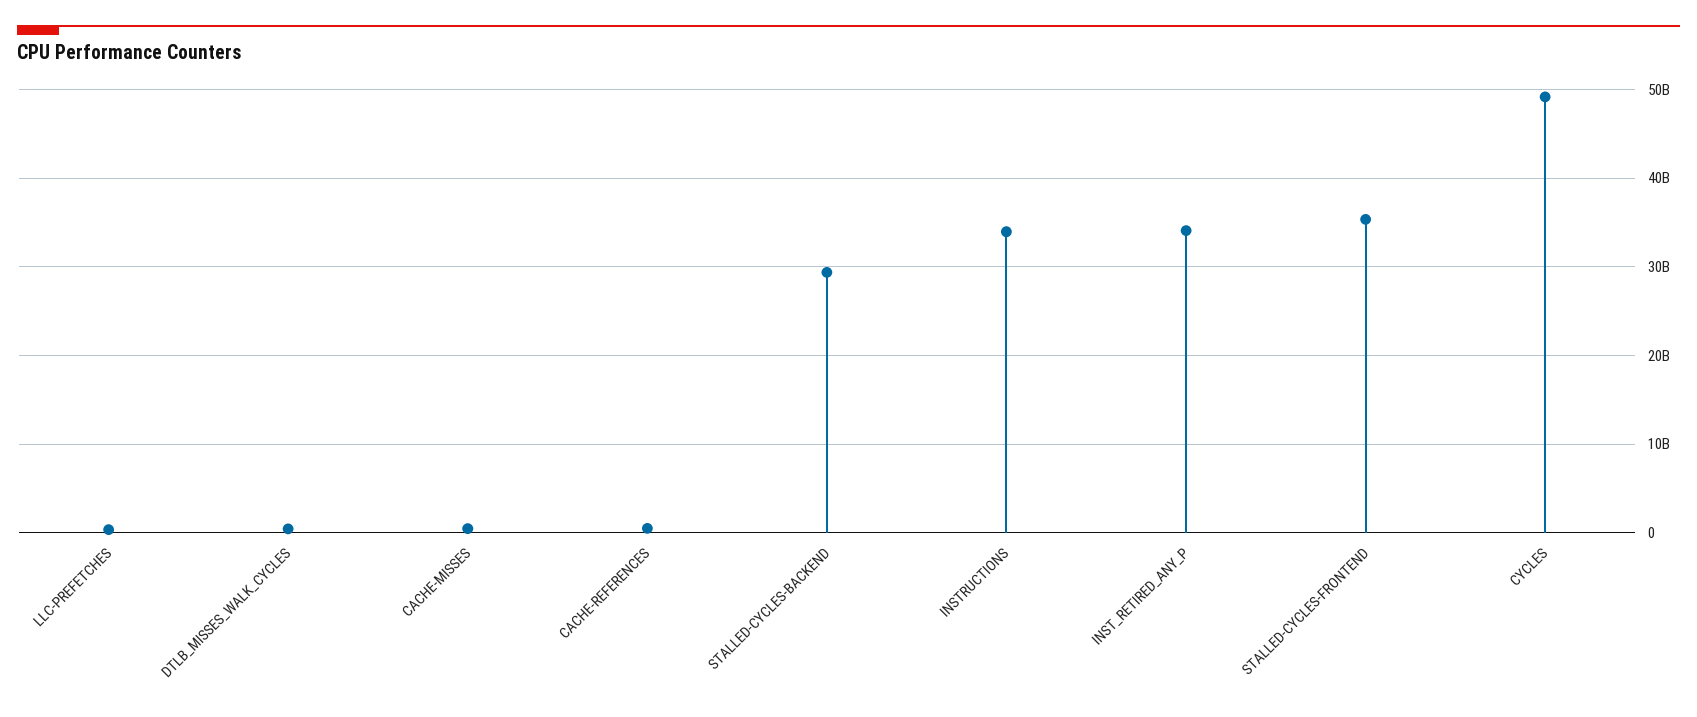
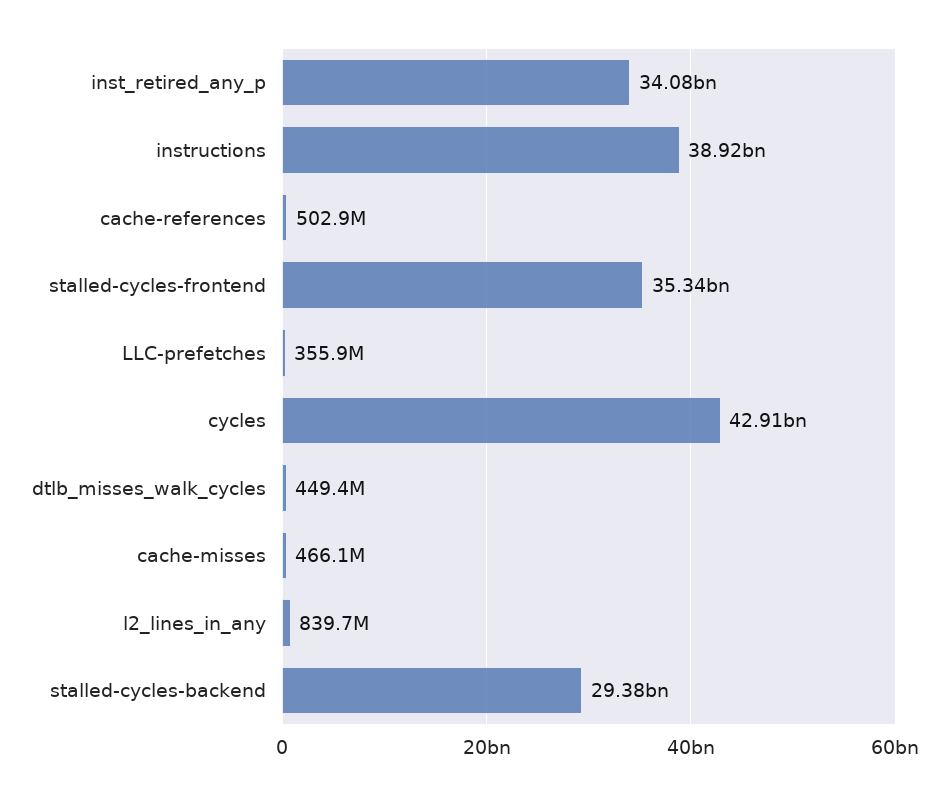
INSTRUCTIONS: 34000000000 -> 38920000000
CYCLES: 49000000000 -> 42910000000
l2_lines_in_any: none -> 839700000

